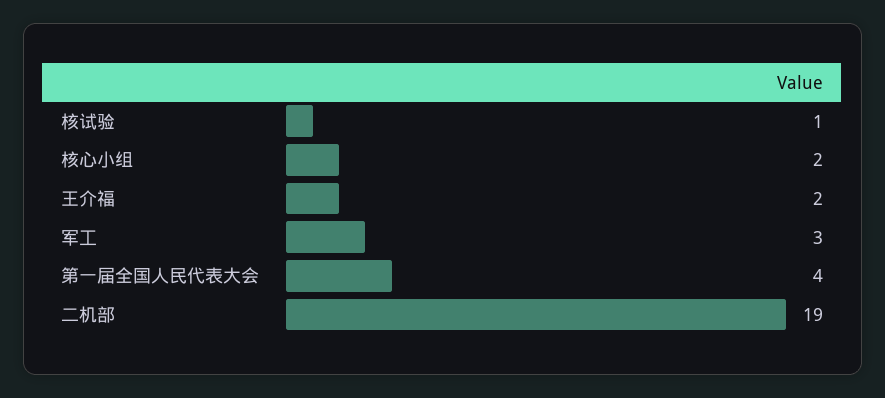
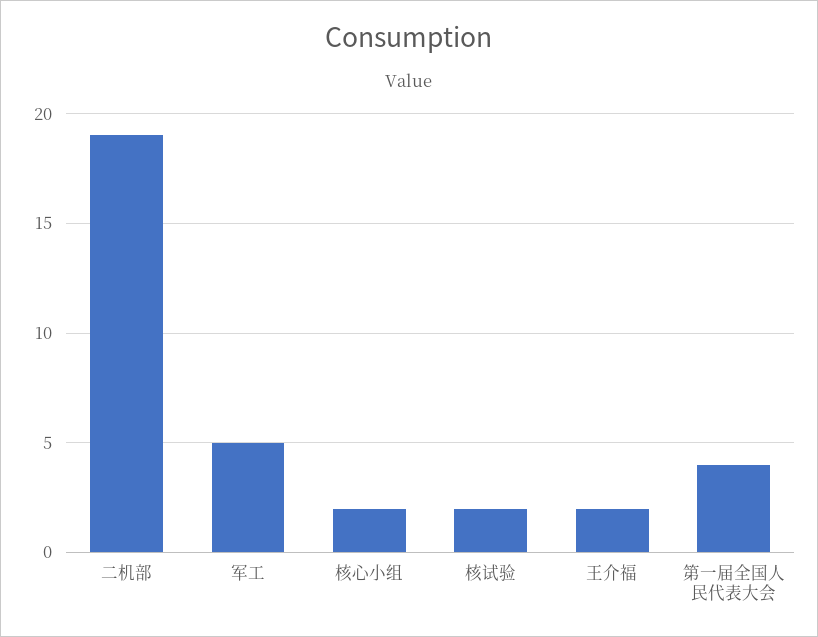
核试验: 1 -> 2
军工: 3 -> 5

